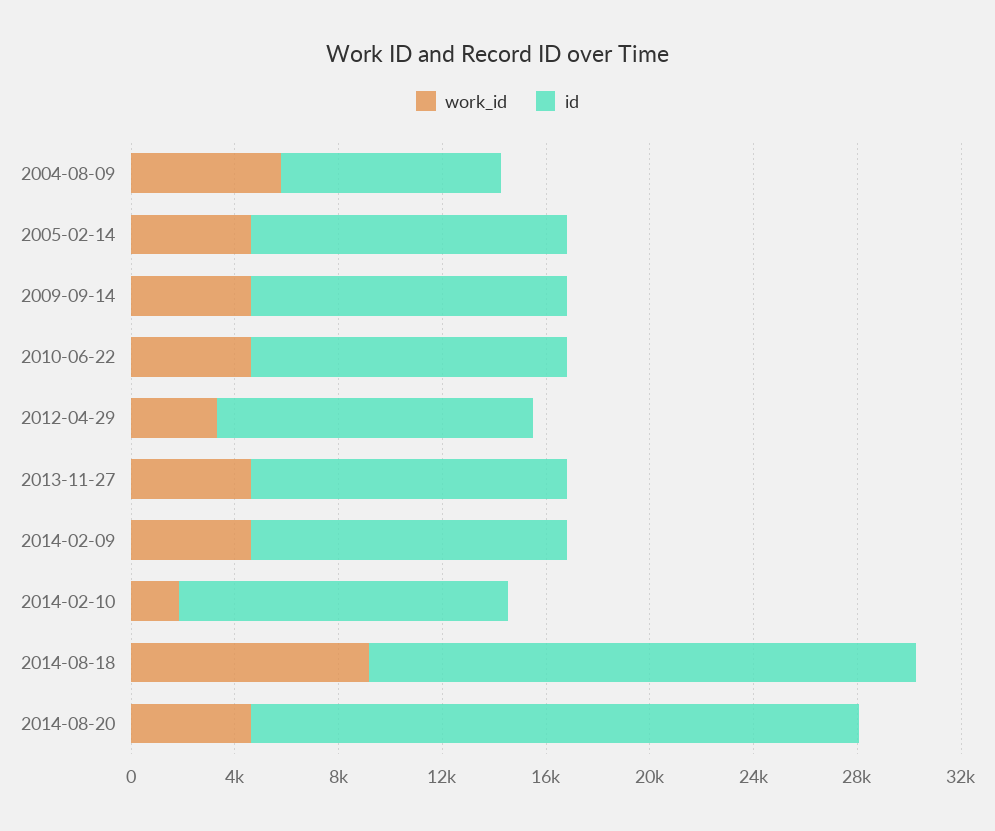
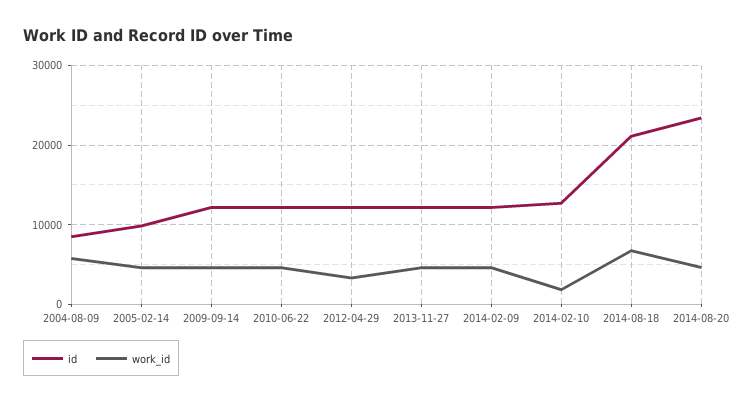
id, 2005-02-14: 12000 -> 10000
work_id, 2014-08-18: 9000 -> 7000

